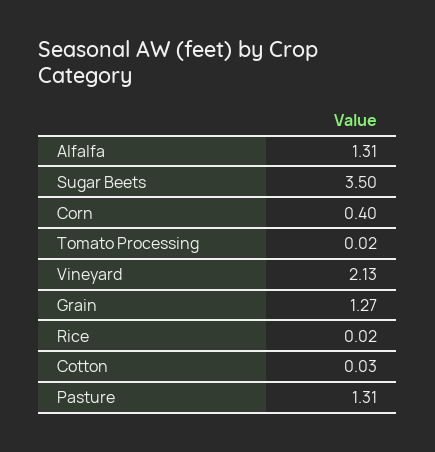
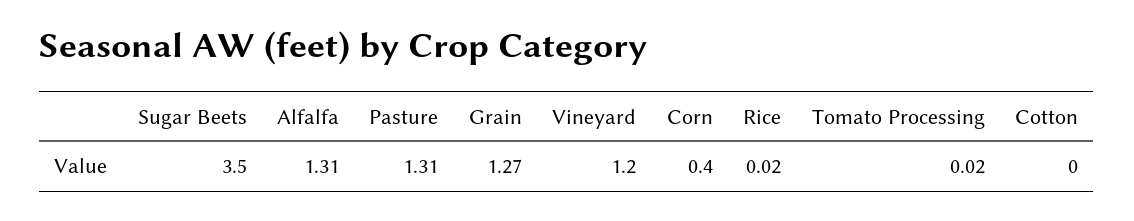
Vineyard: 2.13 -> 1.2
Cotton: 0.03 -> 0

